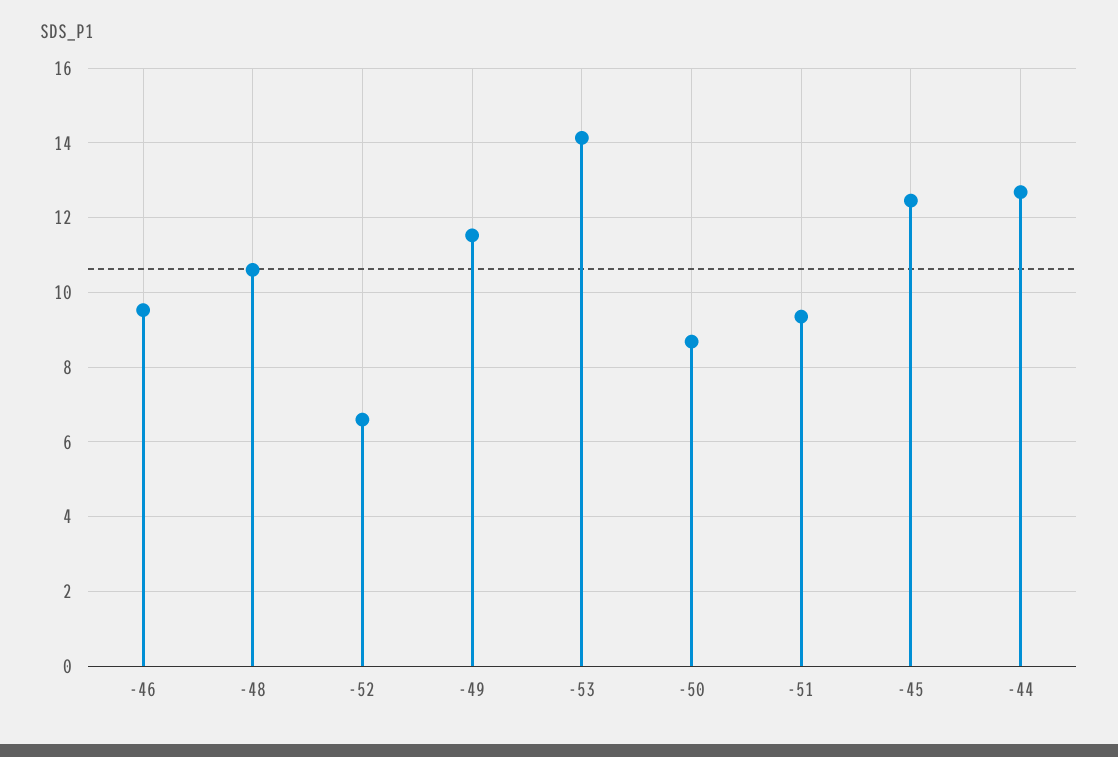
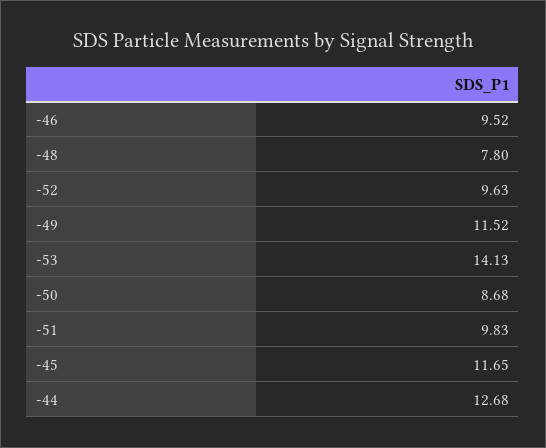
-48: 10.6 -> 7.8
-52: 6.6 -> 9.63
-51: 9.4 -> 9.83
-45: 12.4 -> 11.65

